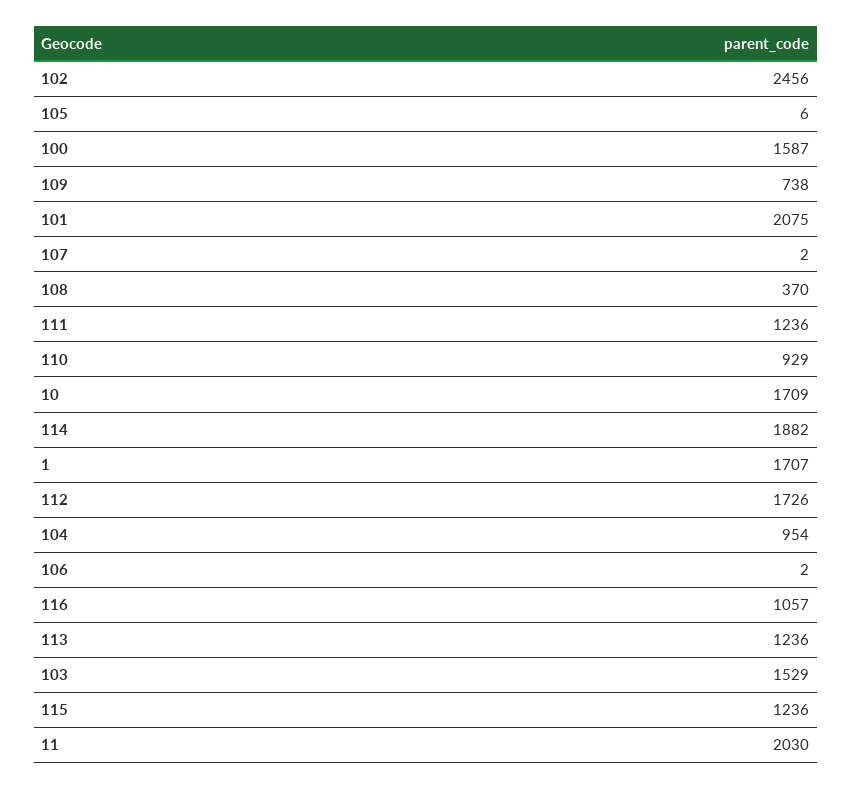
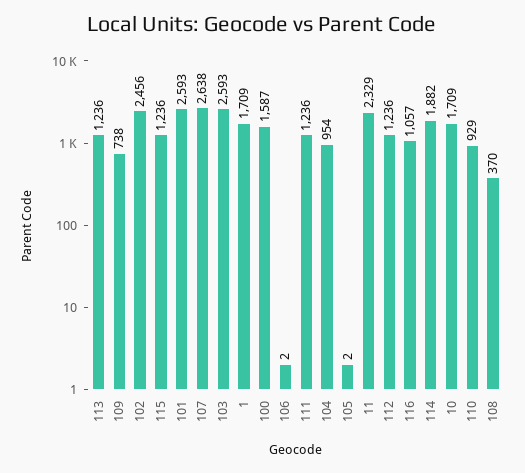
105: 6 -> 2
101: 2075 -> 2593
107: 2 -> 2638
1: 1707 -> 1709
112: 1726 -> 1236
103: 1529 -> 2593
11: 2030 -> 2329

